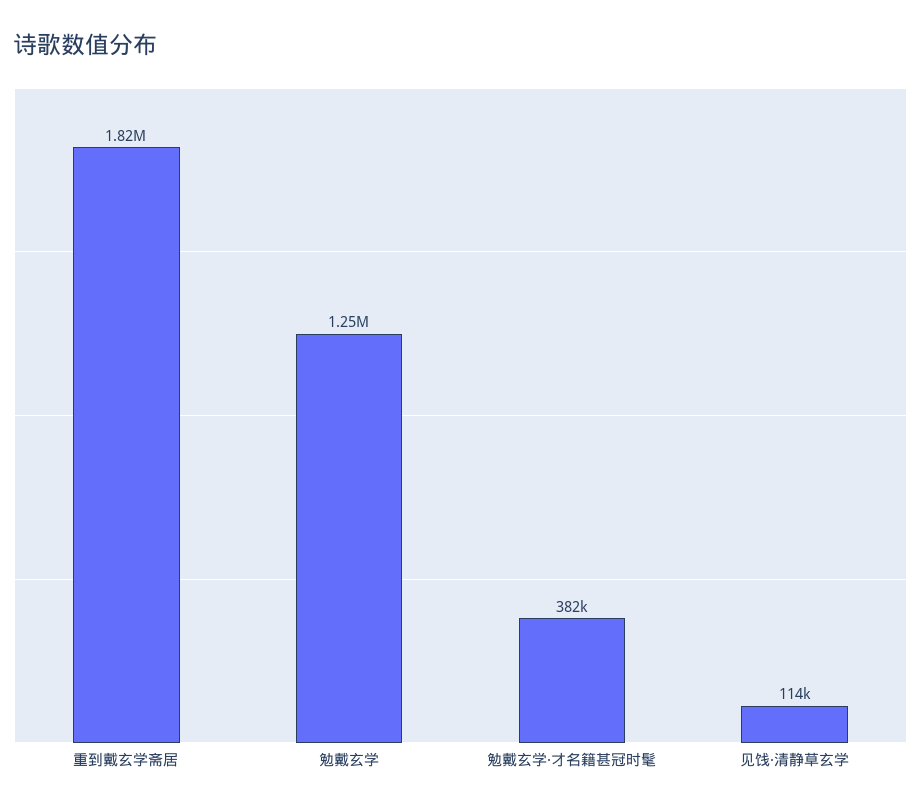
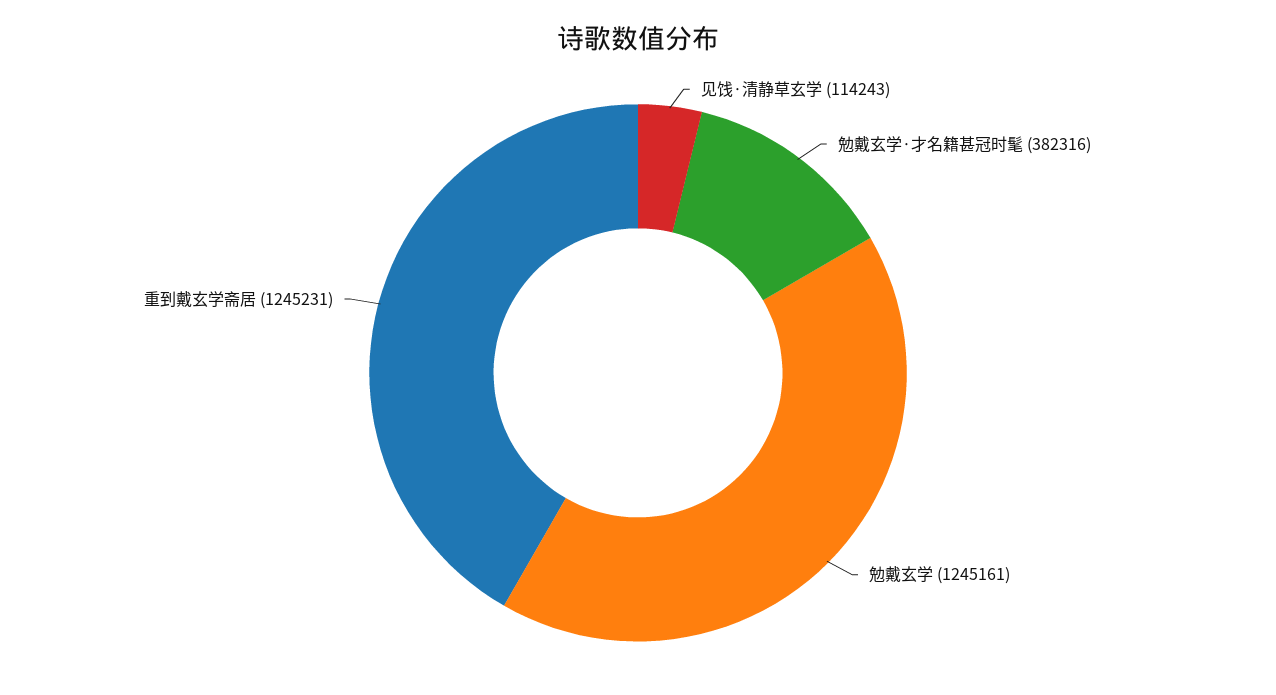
重到戴玄学斋居: 1820000 -> 1245231

